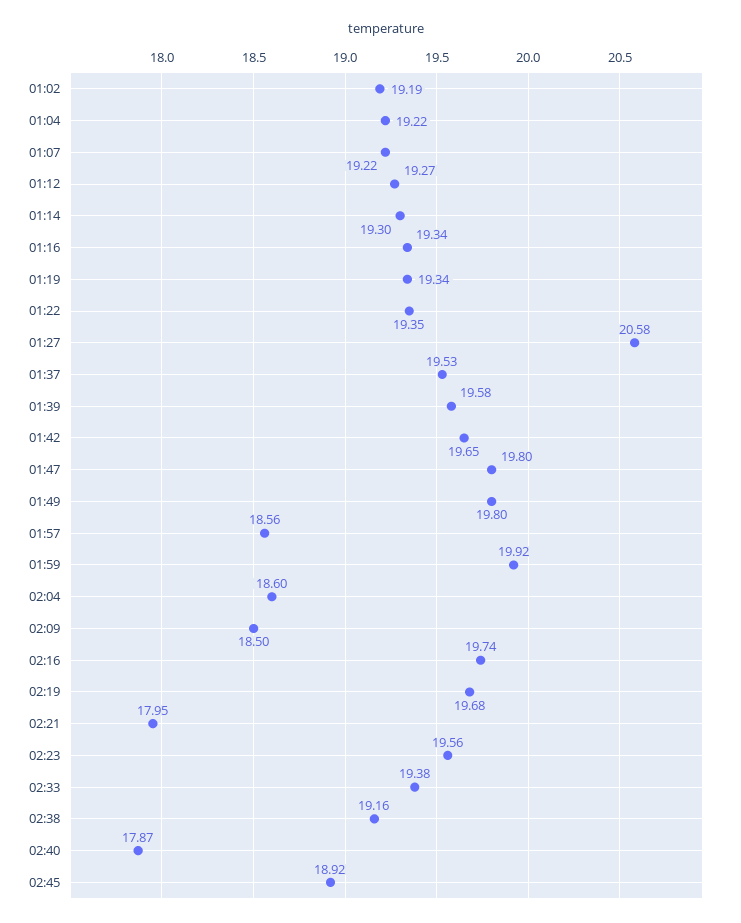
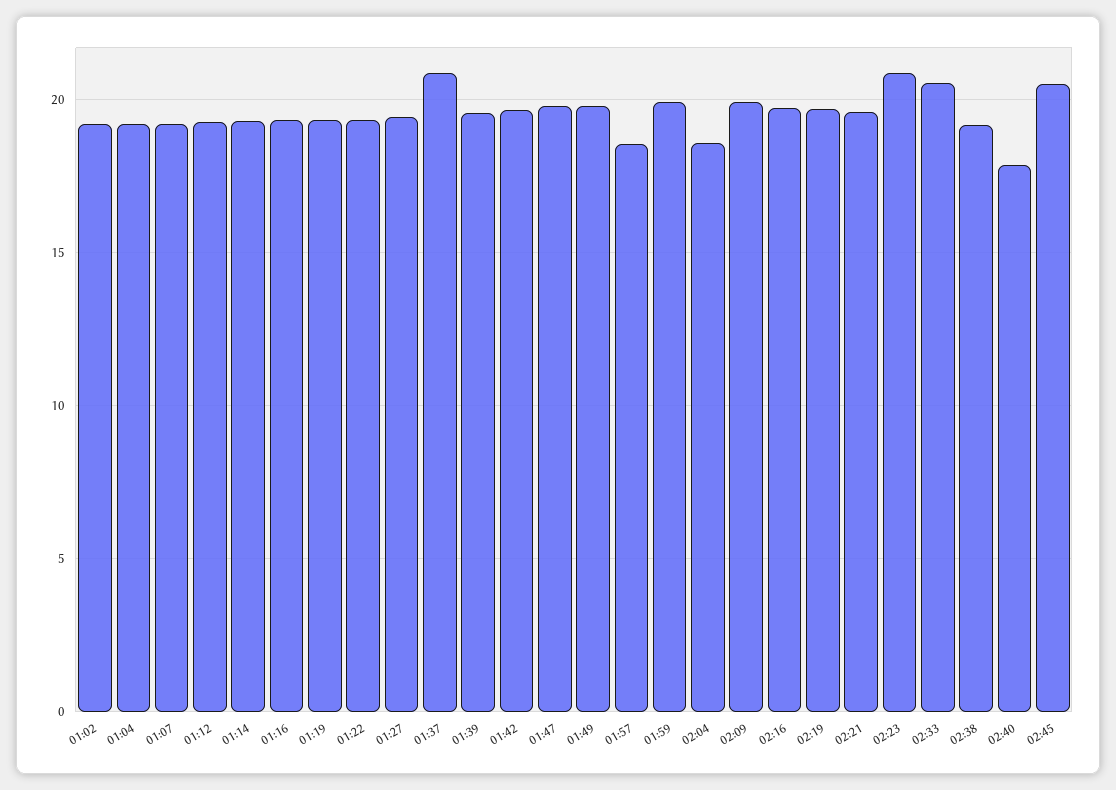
01:27: 20.58 -> 19.5
01:37: 19.53 -> 21
02:09: 18.5 -> 20
02:21: 17.95 -> 19.5
02:23: 19.56 -> 21
02:33: 19.38 -> 20.5
02:45: 18.92 -> 20.5

